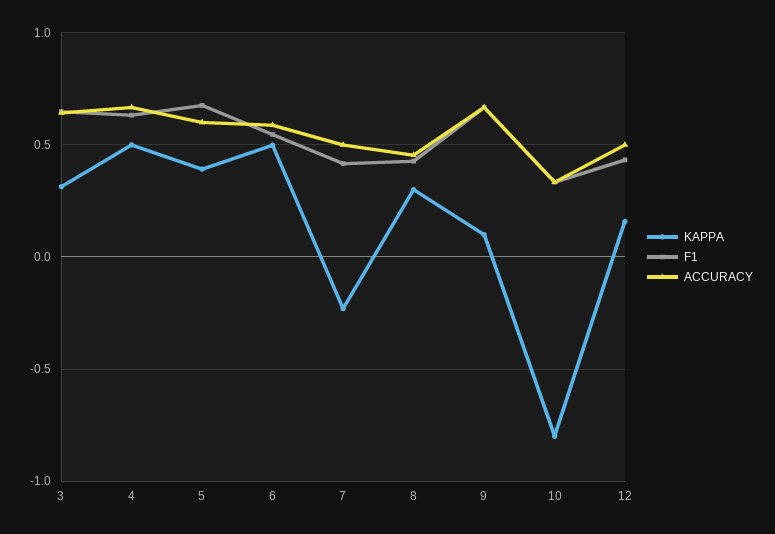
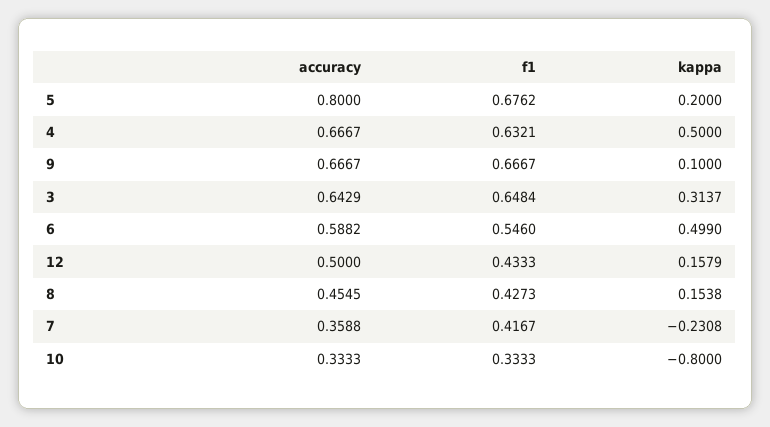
KAPPA, 5: 0.4 -> 0.2
ACCURACY, 5: 0.6 -> 0.8
ACCURACY, 7: 0.5 -> 0.3588
KAPPA, 8: 0.3 -> 0.1538

